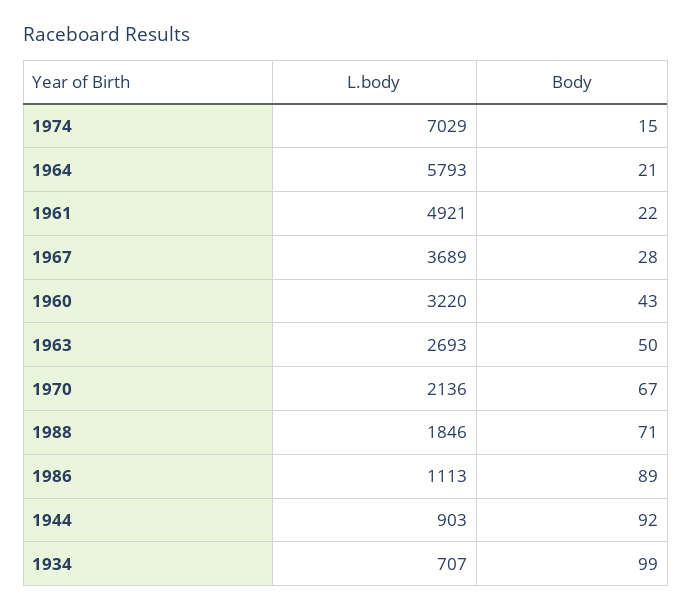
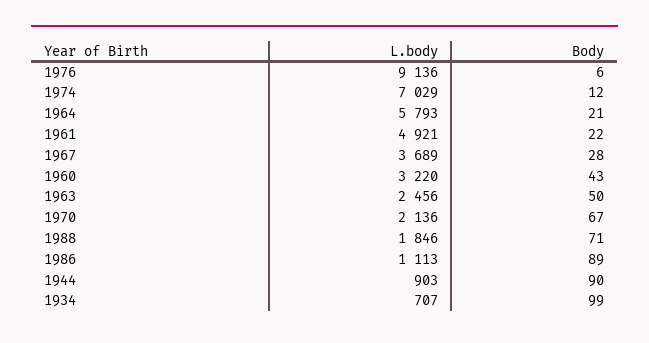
Body, 1974: 15 -> 12
L.body, 1963: 2693 -> 2456
Body, 1944: 92 -> 90
L.body, 1976: none -> 9136
Body, 1976: none -> 6

